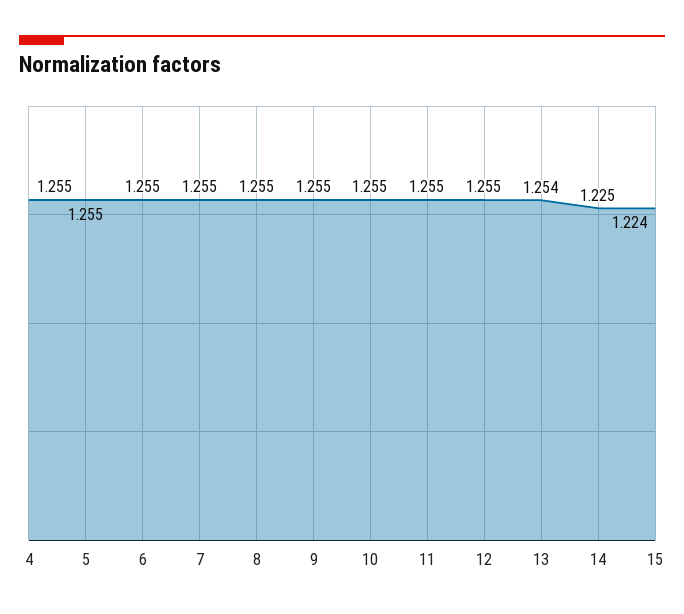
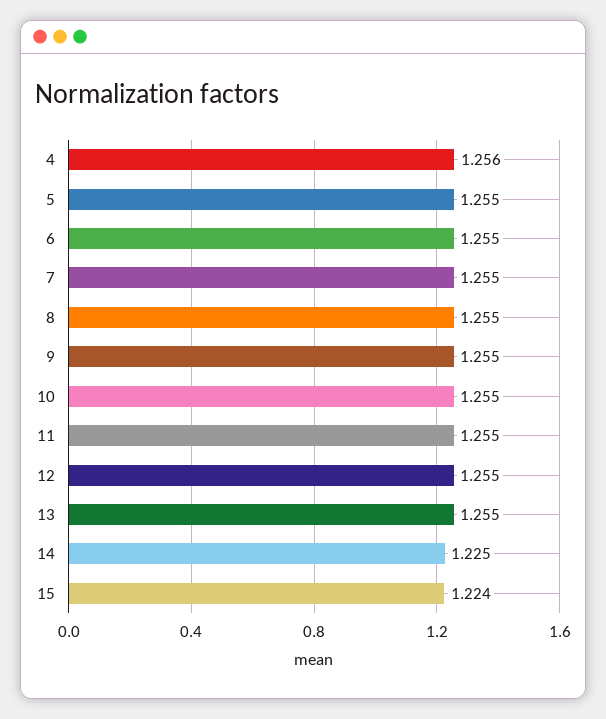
4: 1.255 -> 1.256
13: 1.254 -> 1.255

